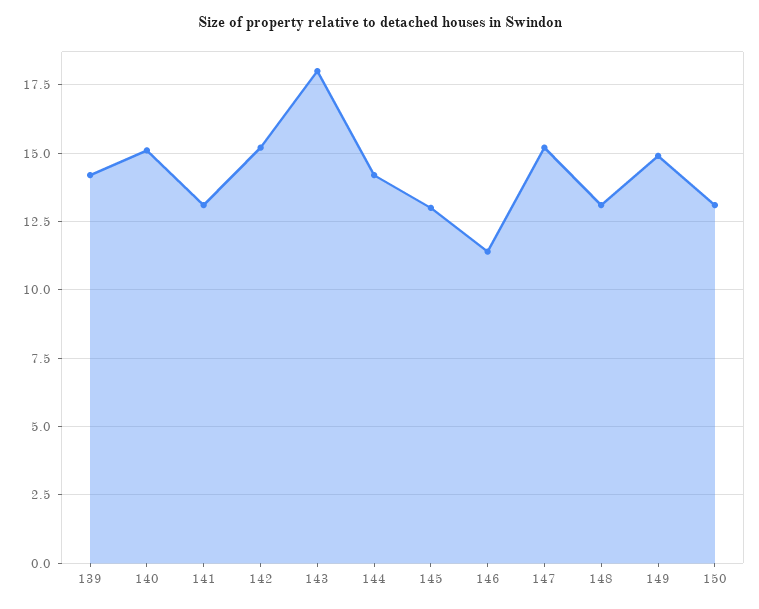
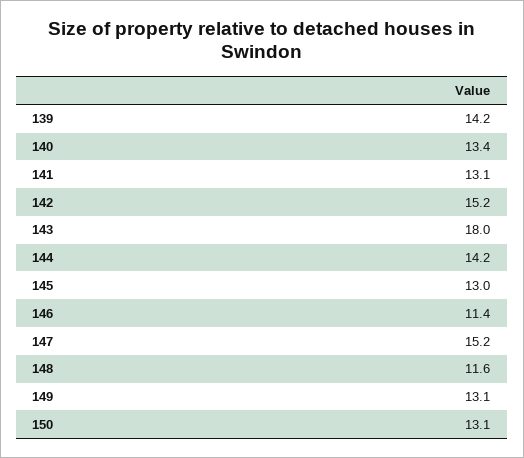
140: 15 -> 13.4
148: 13 -> 11.6
149: 15 -> 13.1

